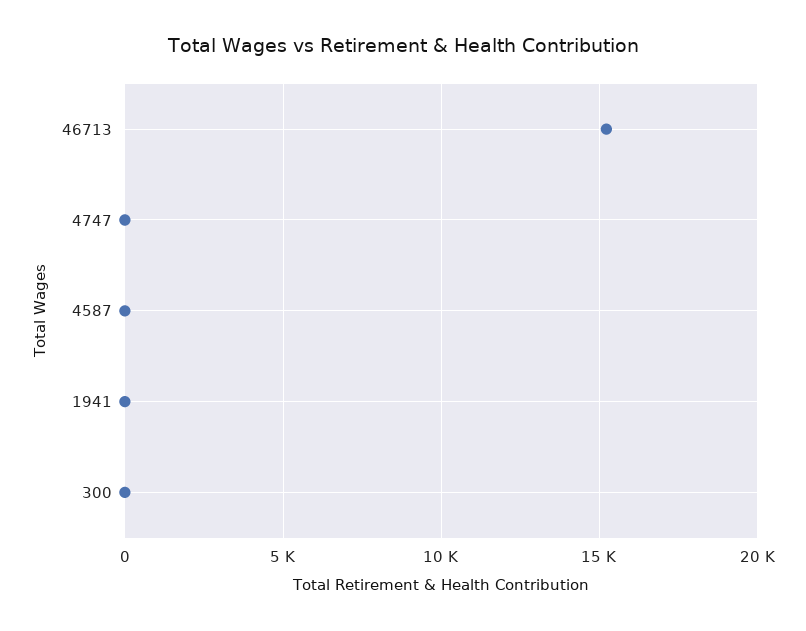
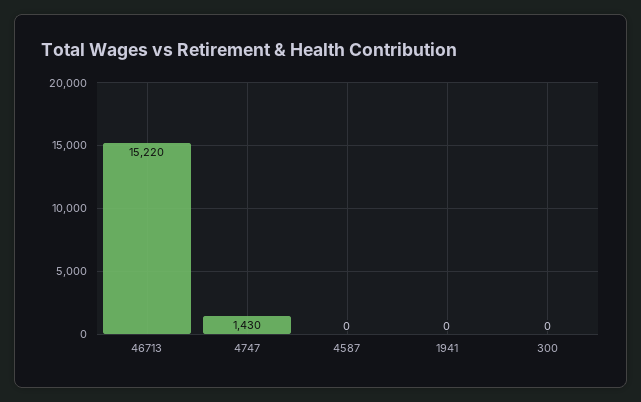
4747: 0 -> 1430

